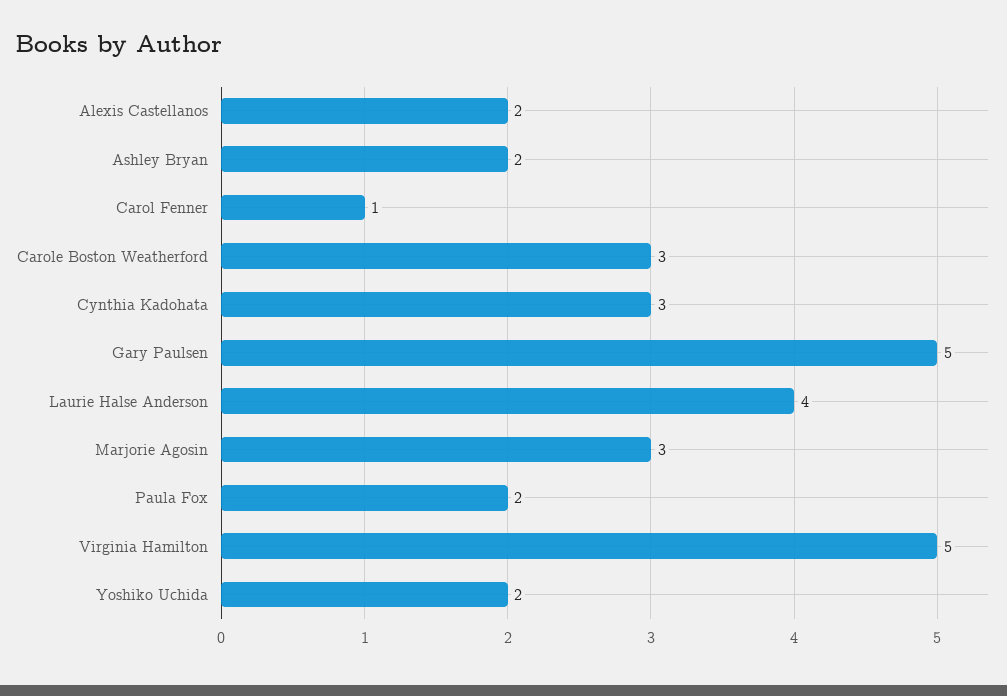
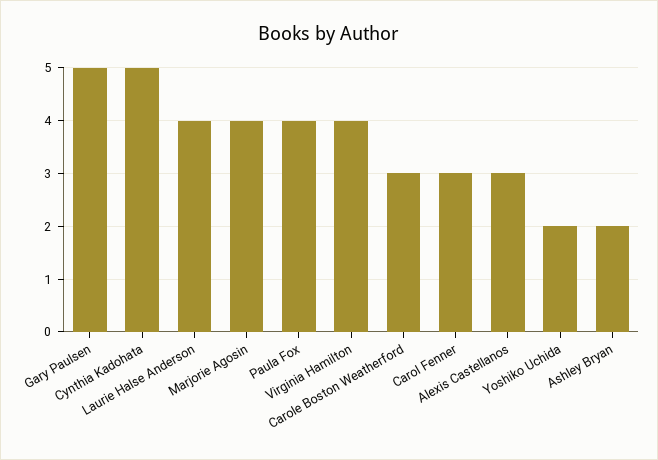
Alexis Castellanos: 2 -> 3
Carol Fenner: 1 -> 3
Cynthia Kadohata: 3 -> 5
Marjorie Agosin: 3 -> 4
Paula Fox: 2 -> 4
Virginia Hamilton: 5 -> 4

